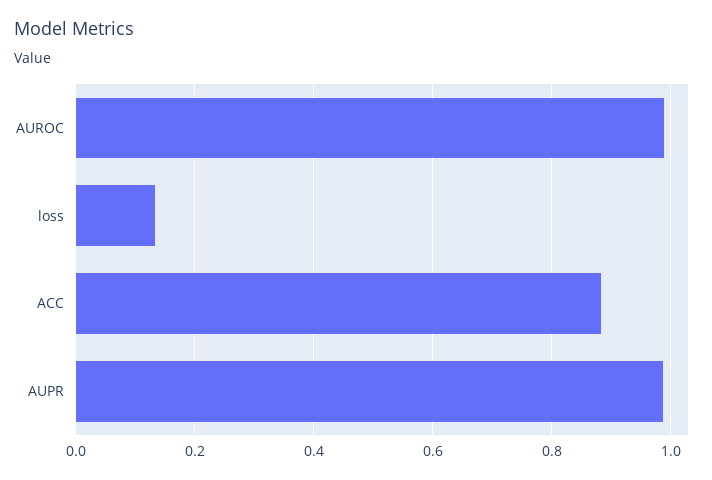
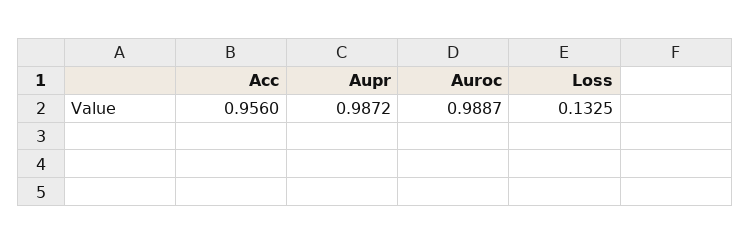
ACC: 0.88 -> 0.956

